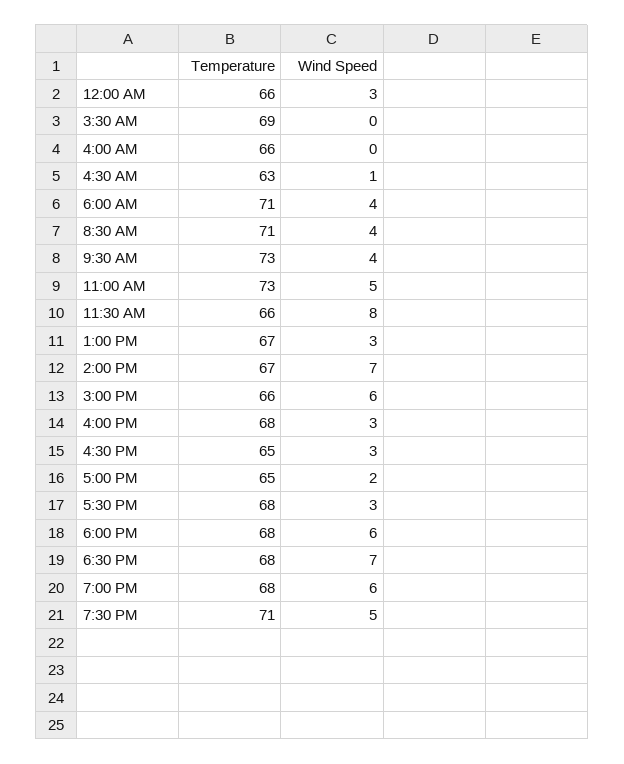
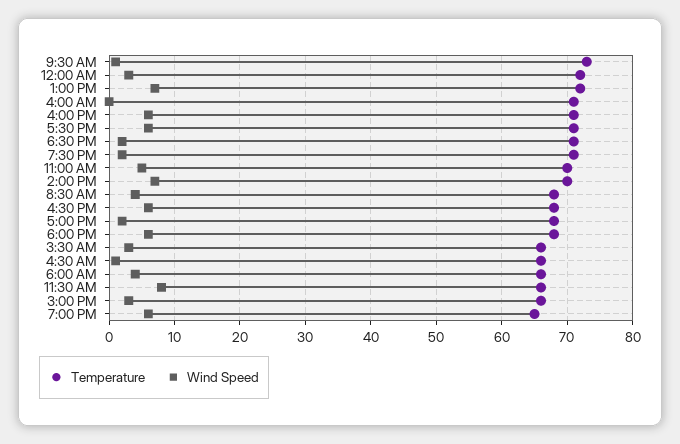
Temperature, 12:00 AM: 66 -> 72
Temperature, 3:30 AM: 69 -> 66
Wind Speed, 3:30 AM: 0 -> 3
Temperature, 4:00 AM: 66 -> 71
Temperature, 4:30 AM: 63 -> 66
Temperature, 6:00 AM: 71 -> 66
Temperature, 8:30 AM: 71 -> 68
Wind Speed, 9:30 AM: 4 -> 1
Temperature, 11:00 AM: 73 -> 70
Temperature, 1:00 PM: 67 -> 72
Wind Speed, 1:00 PM: 3 -> 7
Temperature, 2:00 PM: 67 -> 70
Wind Speed, 3:00 PM: 6 -> 3
Temperature, 4:00 PM: 68 -> 71
Wind Speed, 4:00 PM: 3 -> 6
Temperature, 4:30 PM: 65 -> 68
Wind Speed, 4:30 PM: 3 -> 6
Temperature, 5:00 PM: 65 -> 68
Temperature, 5:30 PM: 68 -> 71
Wind Speed, 5:30 PM: 3 -> 6
Temperature, 6:30 PM: 68 -> 71
Wind Speed, 6:30 PM: 7 -> 2
Temperature, 7:00 PM: 68 -> 65
Wind Speed, 7:30 PM: 5 -> 2

